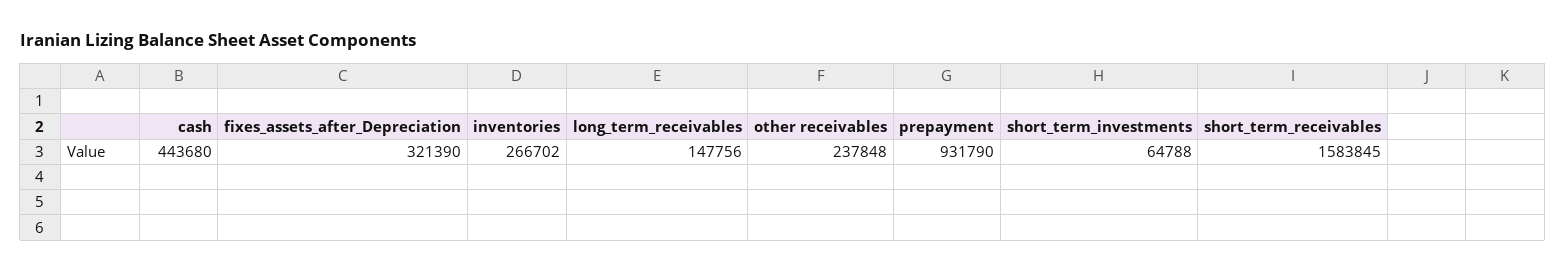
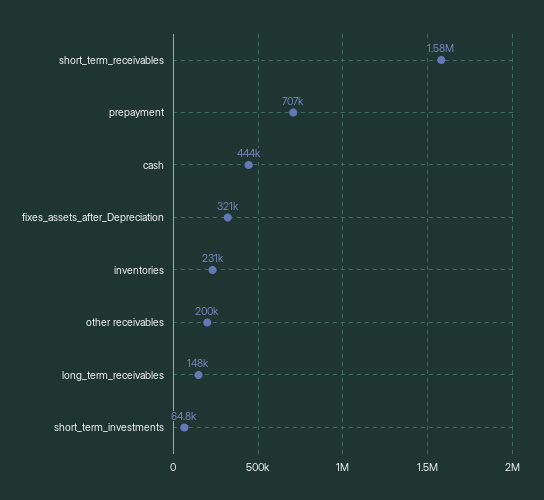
inventories: 266702 -> 231000
other receivables: 237848 -> 200000
prepayment: 931790 -> 707000

